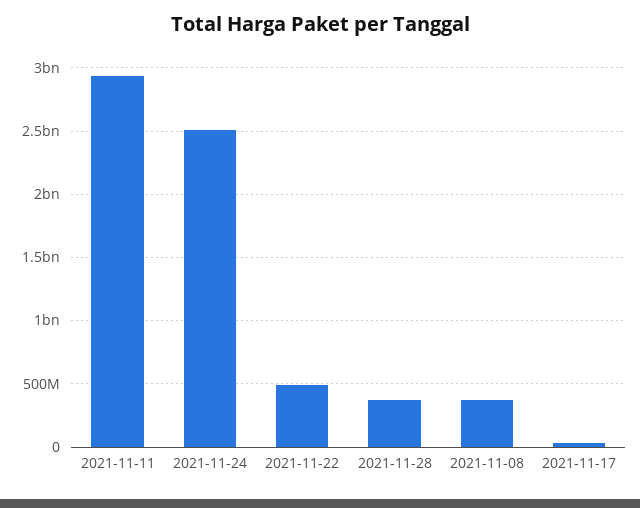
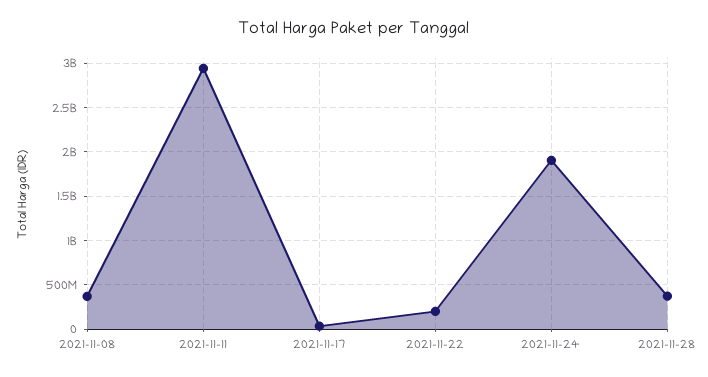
2021-11-24: 2500000000 -> 1900000000
2021-11-22: 500000000 -> 200000000

